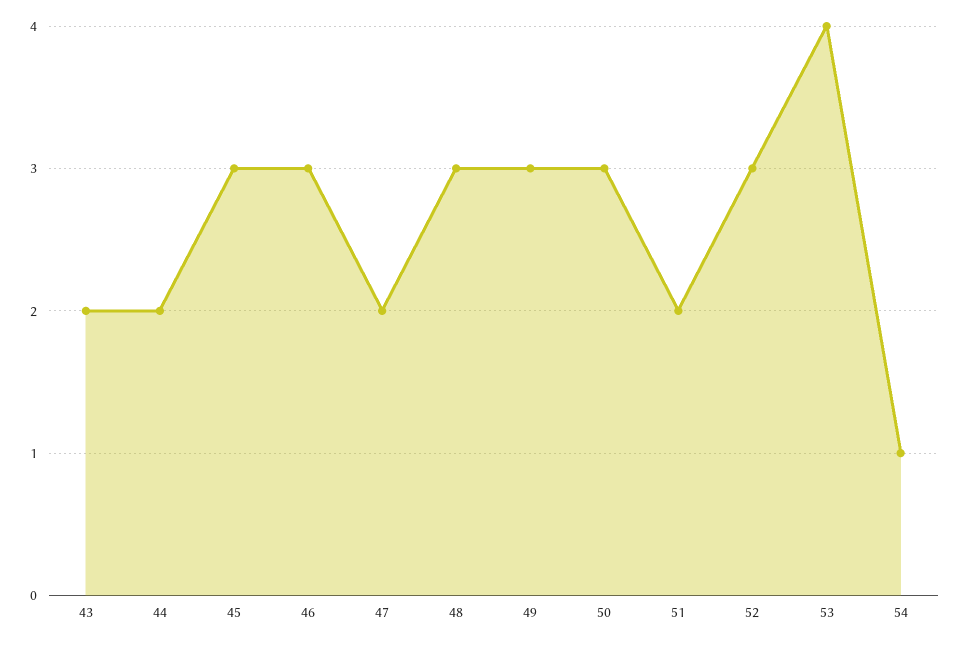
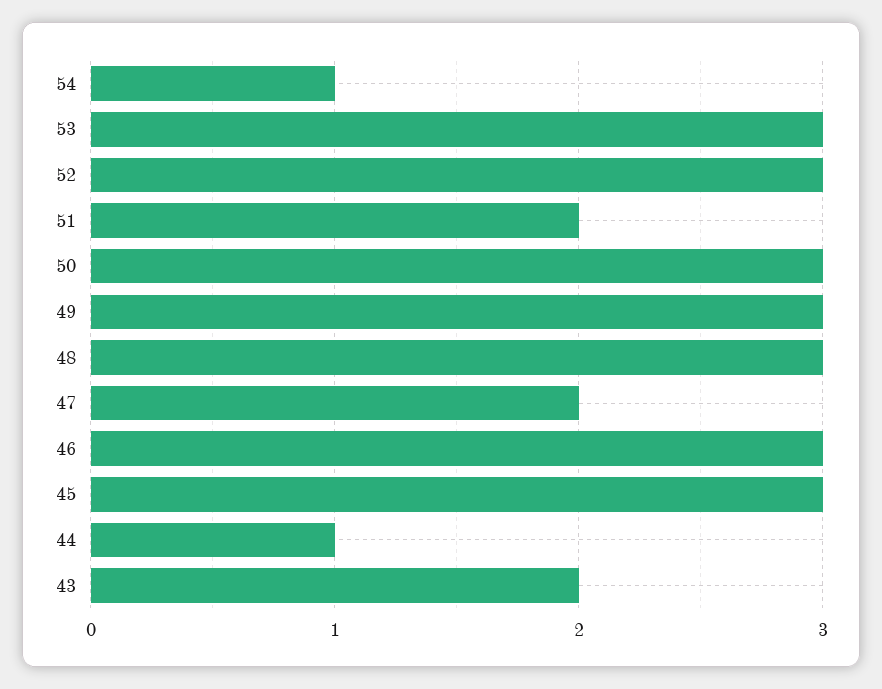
44: 2 -> 1
53: 4 -> 3

